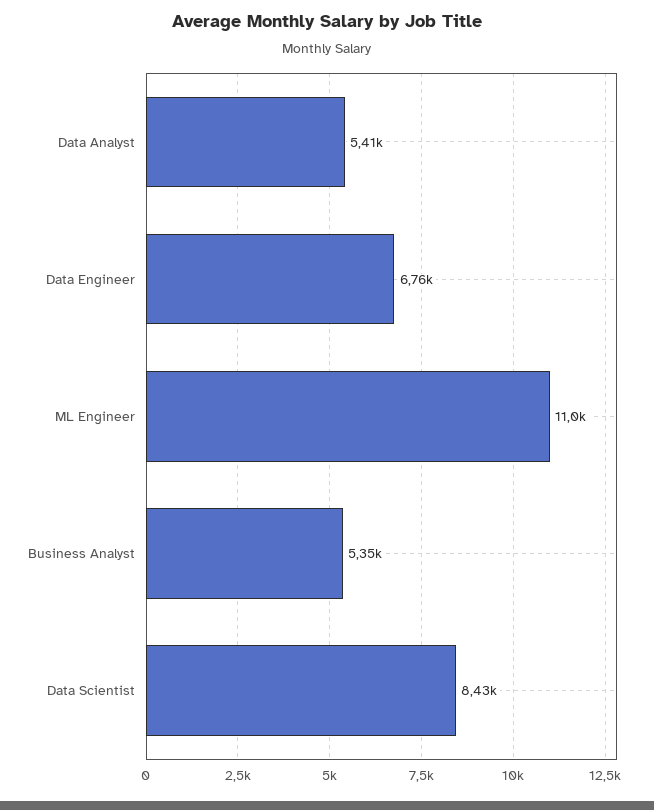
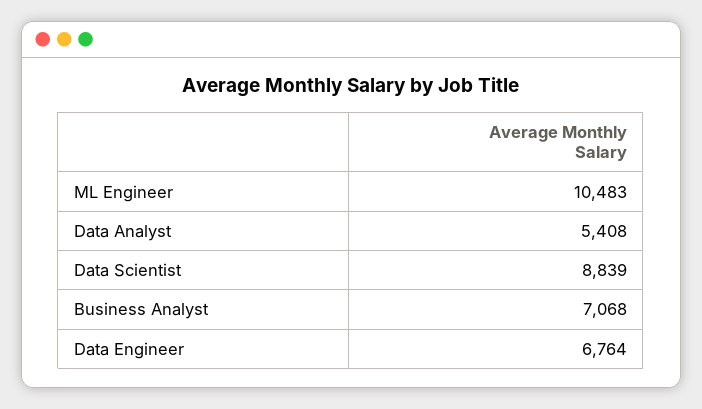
ML Engineer: 11000 -> 10483
Business Analyst: 5350 -> 7068
Data Scientist: 8430 -> 8839

